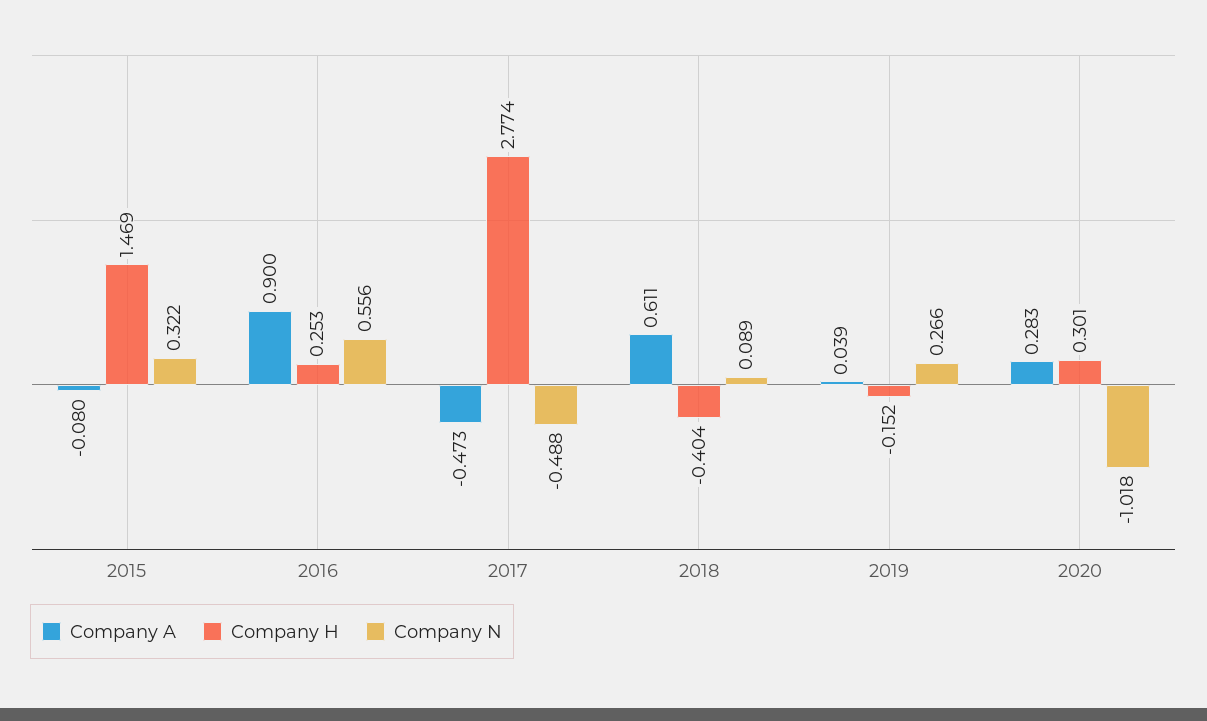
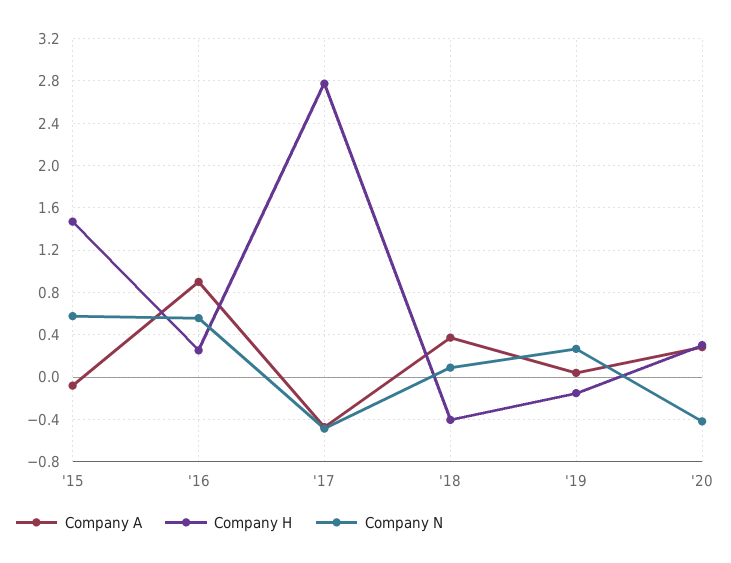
Company N, 2015: 0.322 -> 0.6
Company A, 2018: 0.611 -> 0.4
Company N, 2020: -1.018 -> -0.4

